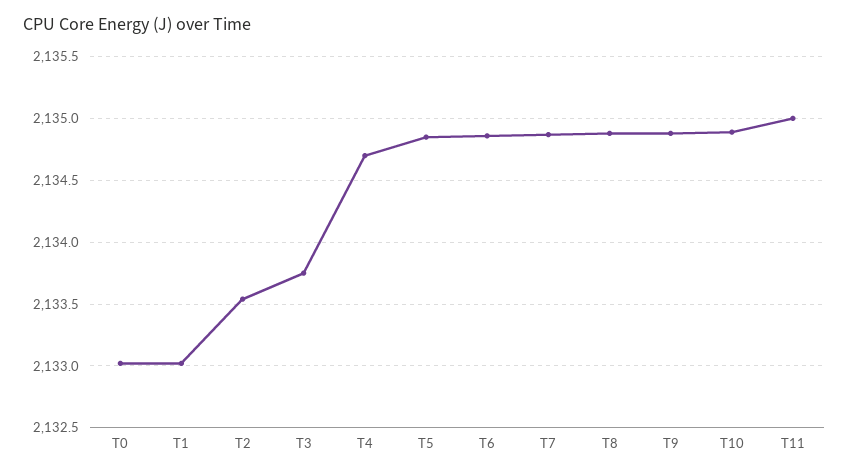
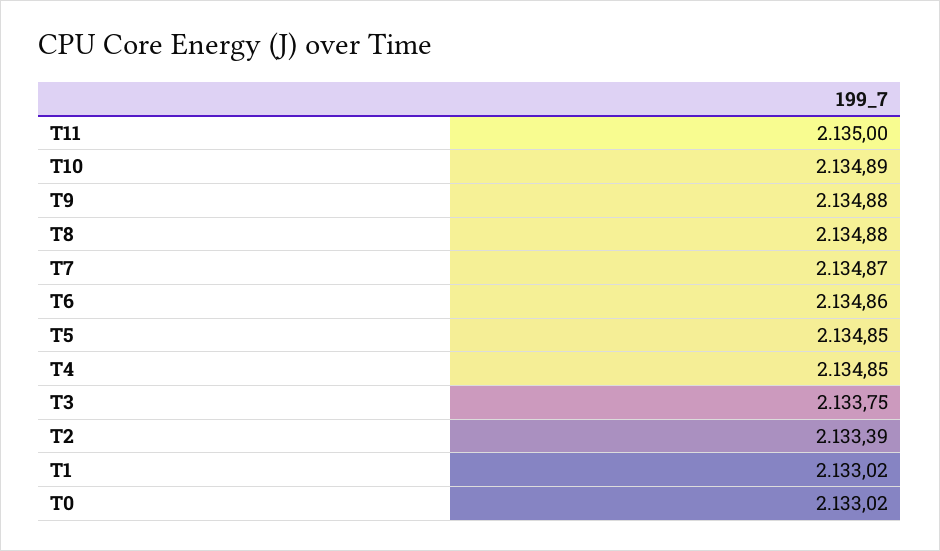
T2: 2133.55 -> 2133.39
T4: 2134.7 -> 2134.85

